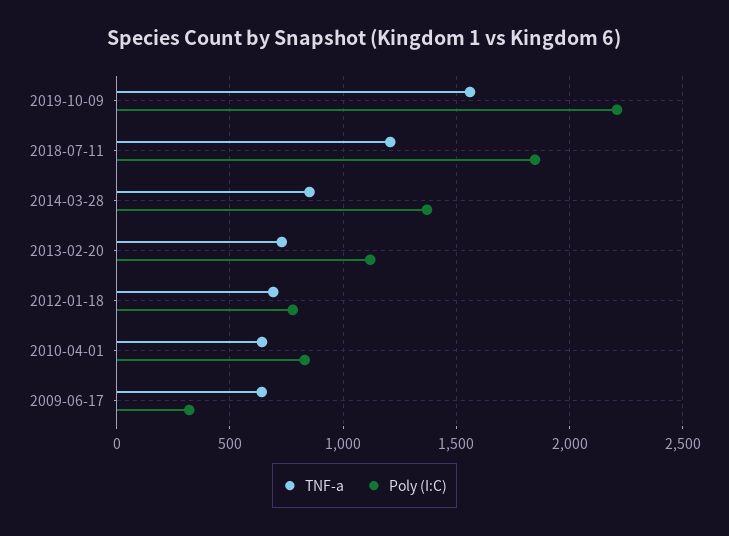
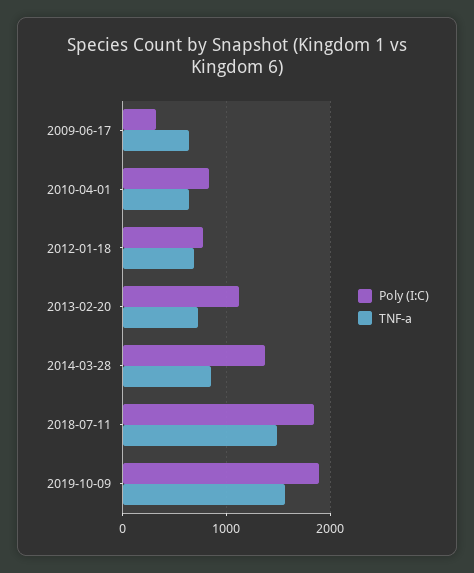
Poly (I:C), 2019-10-09: 2200 -> 1900
TNF-a, 2018-07-11: 1200 -> 1500

